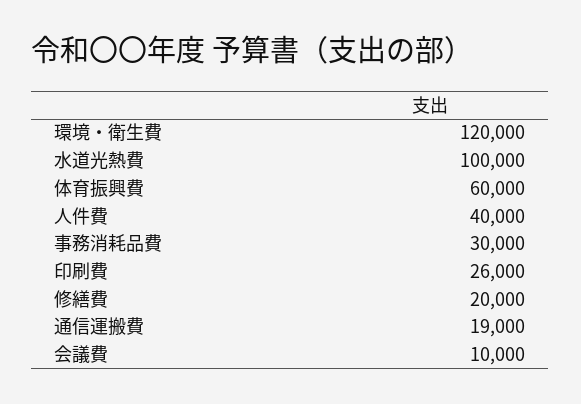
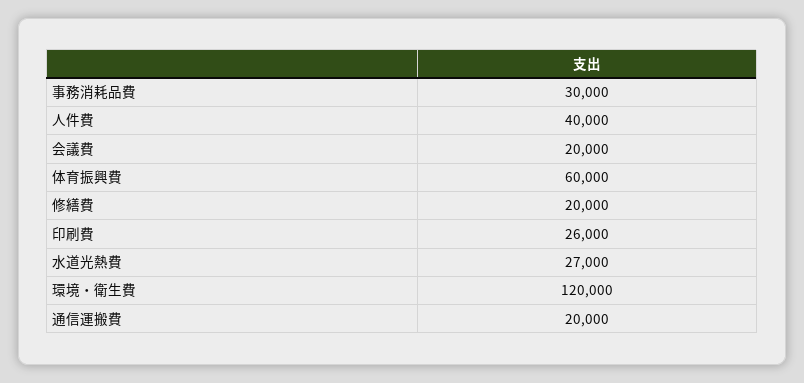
水道光熱費: 100000 -> 27000
通信運搬費: 19000 -> 20000
会議費: 10000 -> 20000

